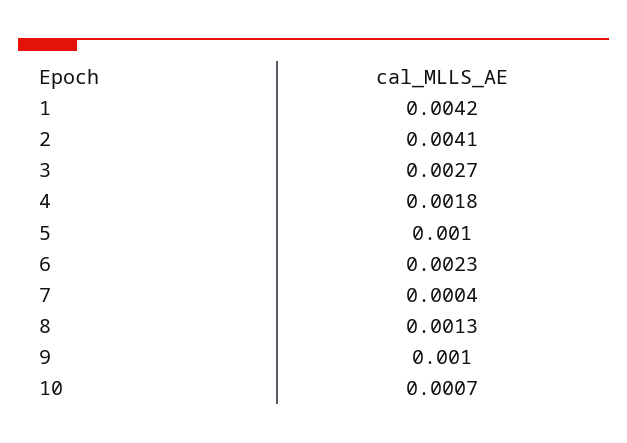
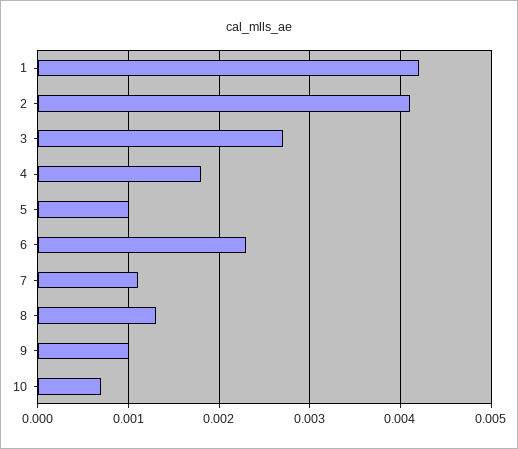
7: 0.0004 -> 0.0011

